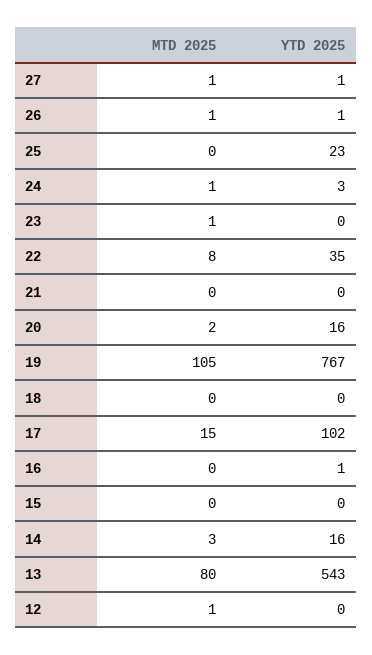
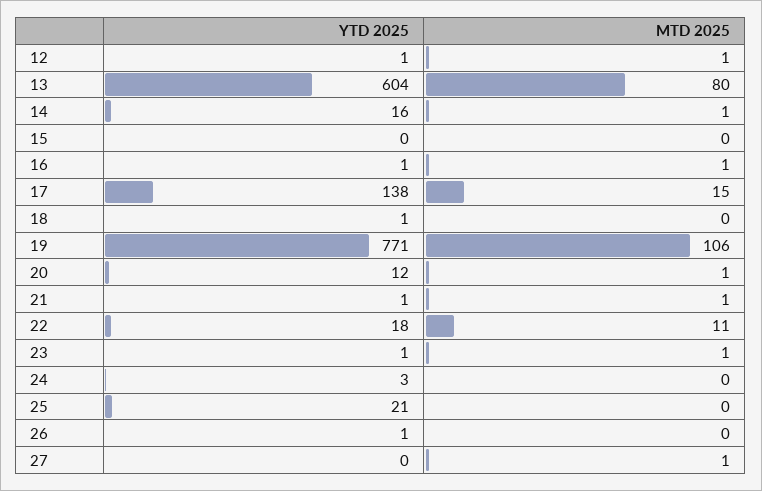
YTD 2025, 27: 1 -> 0
MTD 2025, 26: 1 -> 0
YTD 2025, 25: 23 -> 21
MTD 2025, 24: 1 -> 0
YTD 2025, 23: 0 -> 1
MTD 2025, 22: 8 -> 11
YTD 2025, 22: 35 -> 18
MTD 2025, 21: 0 -> 1
YTD 2025, 21: 0 -> 1
MTD 2025, 20: 2 -> 1
YTD 2025, 20: 16 -> 12
MTD 2025, 19: 105 -> 106
YTD 2025, 19: 767 -> 771
YTD 2025, 18: 0 -> 1
YTD 2025, 17: 102 -> 138
MTD 2025, 16: 0 -> 1
MTD 2025, 14: 3 -> 1
YTD 2025, 13: 543 -> 604
YTD 2025, 12: 0 -> 1

